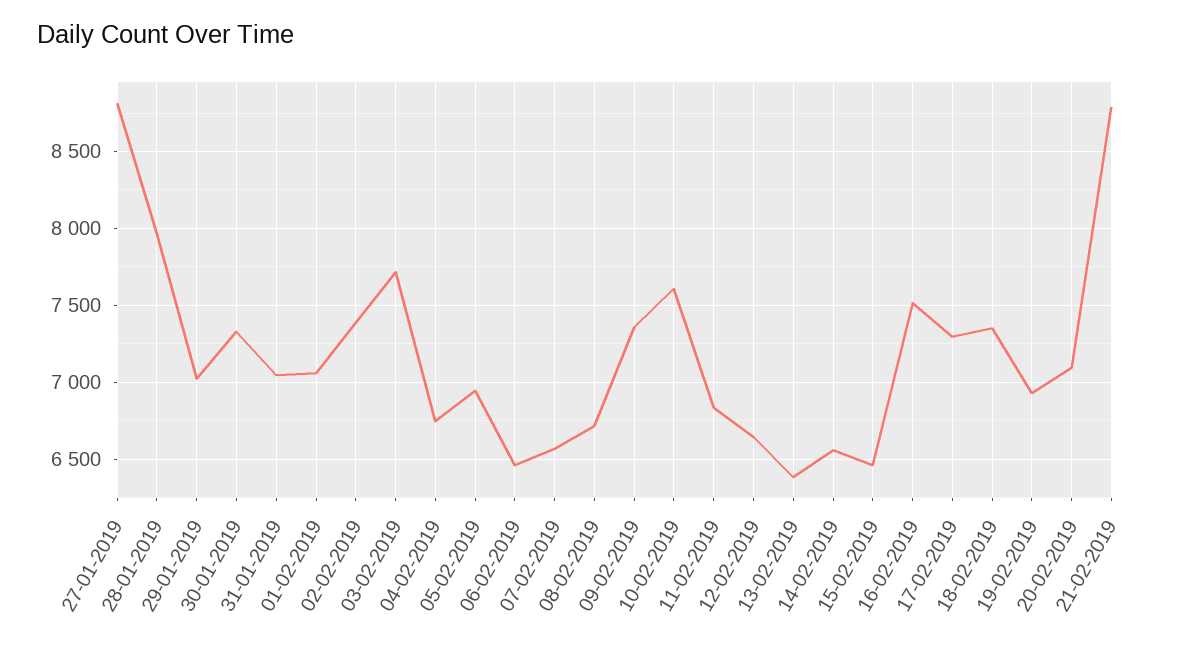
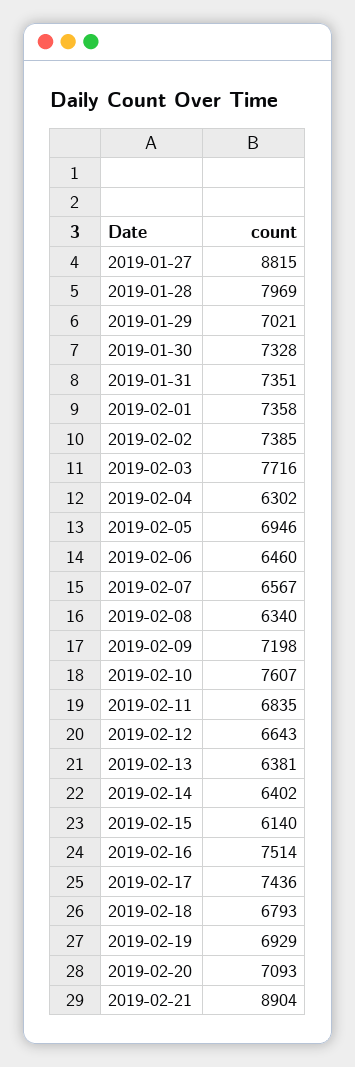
31-01-2019: 7050 -> 7351
01-02-2019: 7050 -> 7358
04-02-2019: 6750 -> 6302
08-02-2019: 6700 -> 6340
09-02-2019: 7350 -> 7198
14-02-2019: 6550 -> 6402
15-02-2019: 6450 -> 6140
17-02-2019: 7300 -> 7436
18-02-2019: 7350 -> 6793
21-02-2019: 8800 -> 8904

